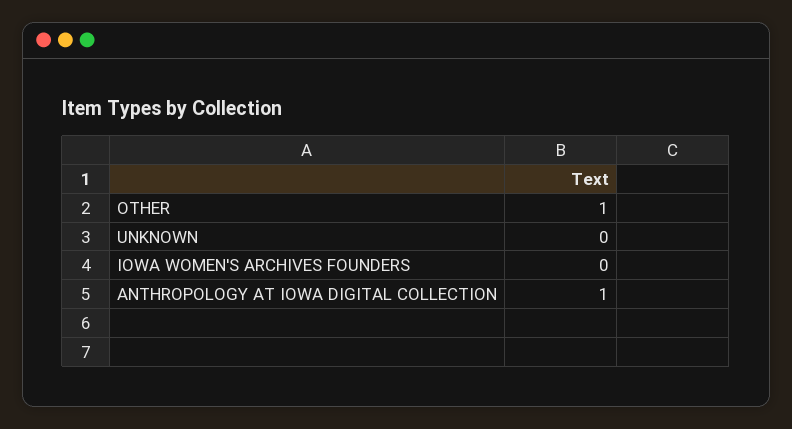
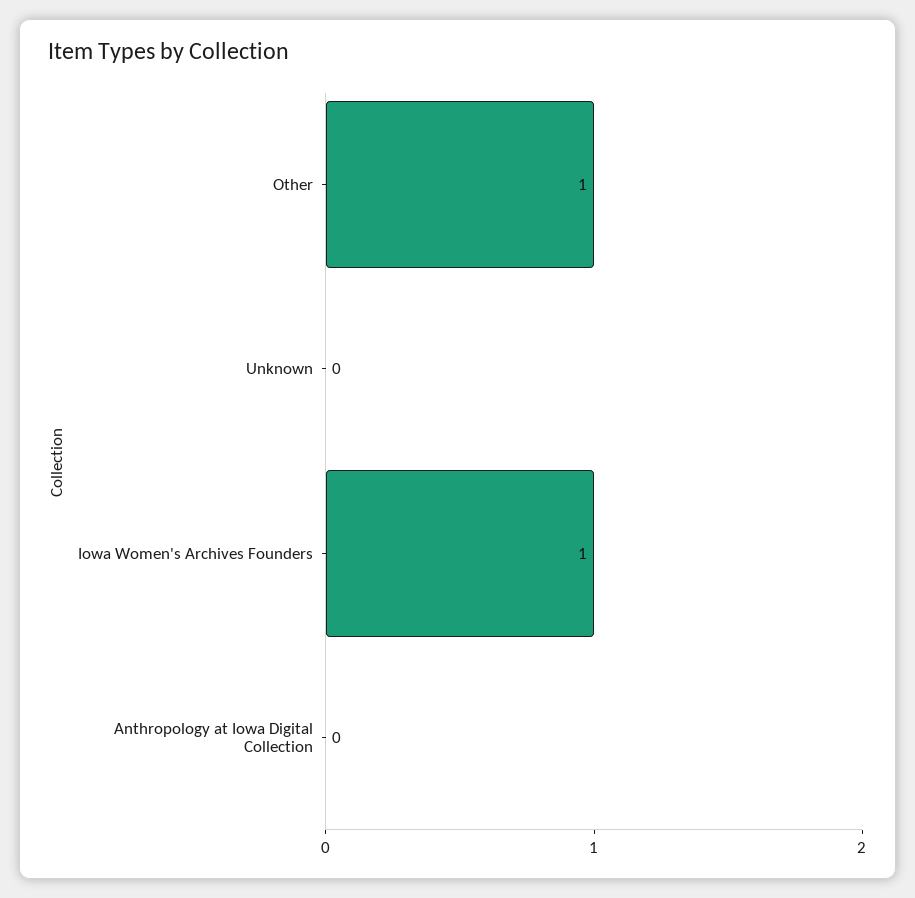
IOWA WOMEN'S ARCHIVES FOUNDERS: 0 -> 1
ANTHROPOLOGY AT IOWA DIGITAL COLLECTION: 1 -> 0

